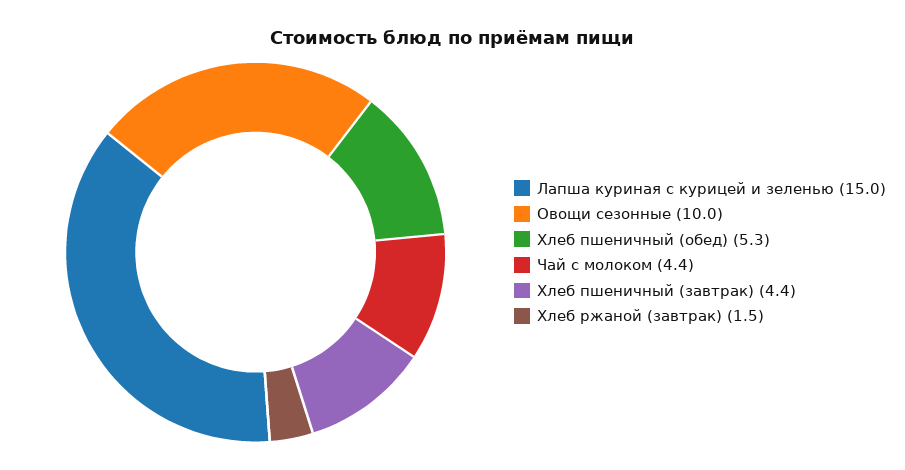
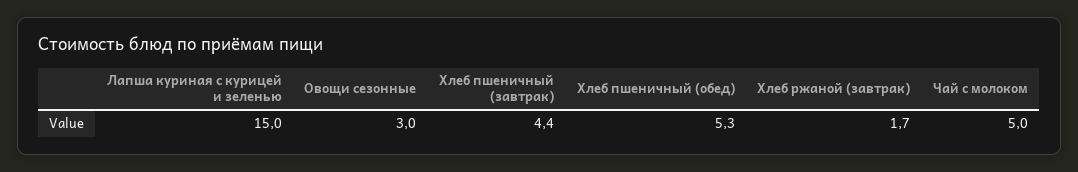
Овощи сезонные: 10 -> 3
Чай с молоком: 4.4 -> 5
Хлеб ржаной (завтрак): 1.5 -> 1.7

